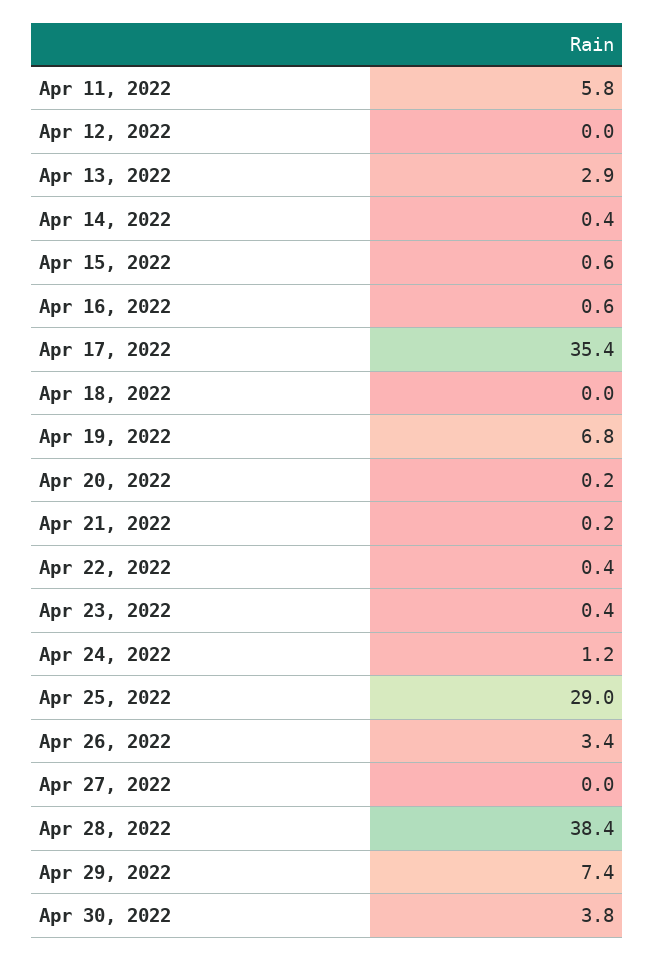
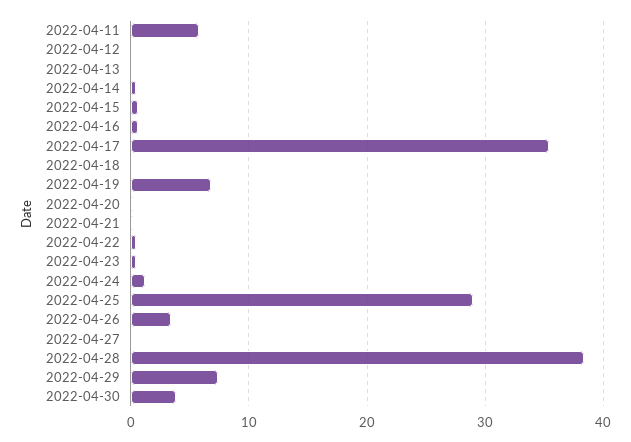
Apr 13, 2022: 2.9 -> 0

